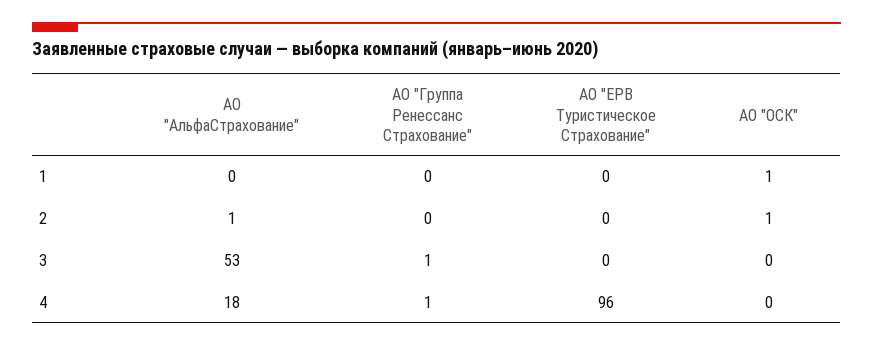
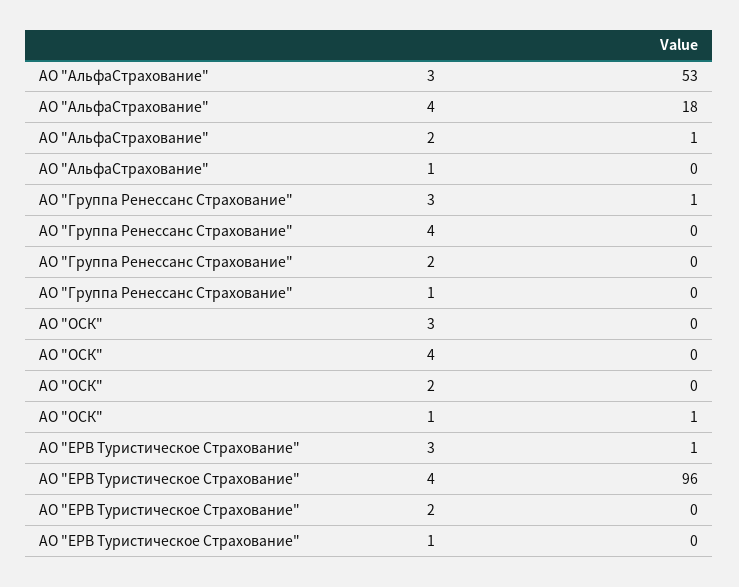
АО "ОСК", 2: 1 -> 0
АО "ЕРВ Туристическое Страхование", 3: 0 -> 1
АО "Группа Ренессанс Страхование", 4: 1 -> 0

